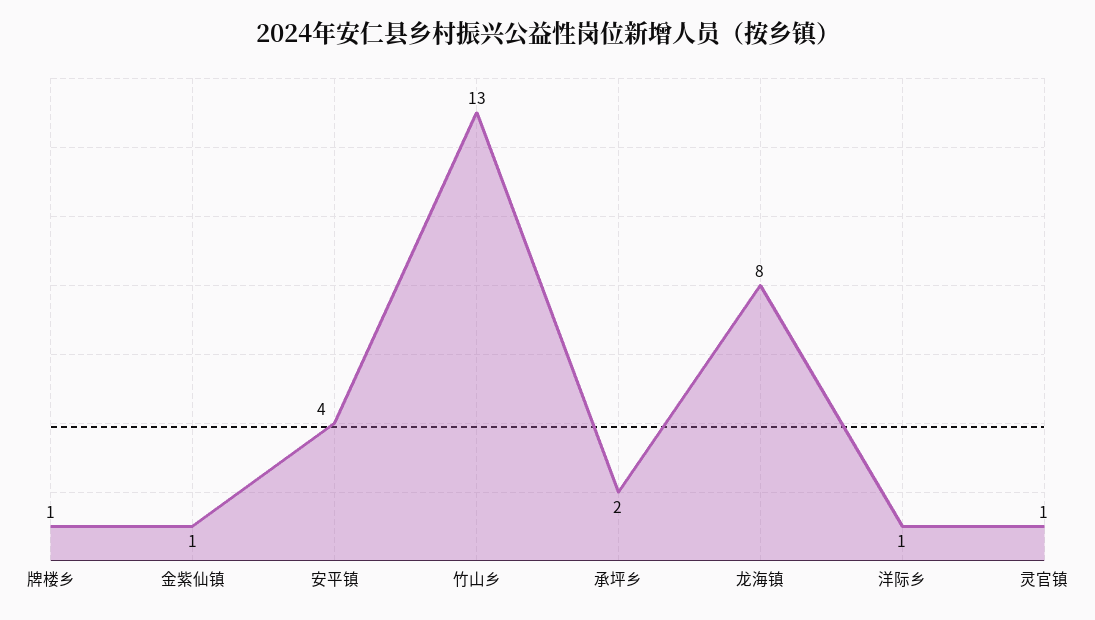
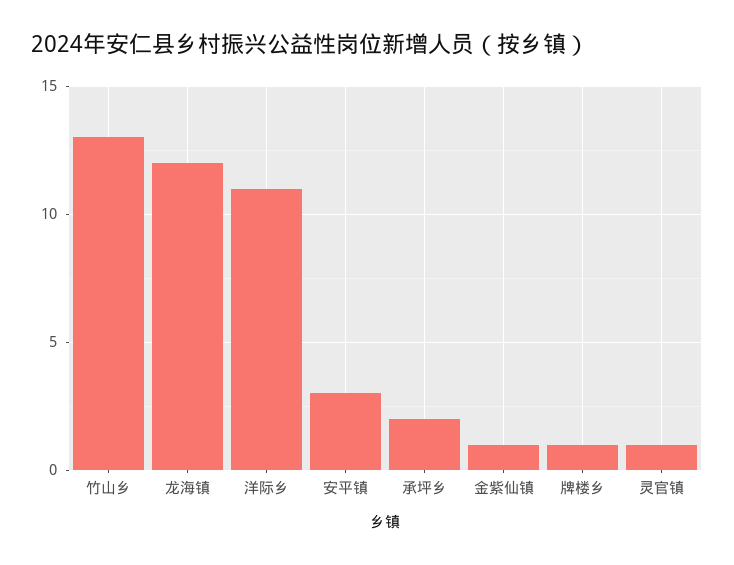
安平镇: 4 -> 3
龙海镇: 8 -> 12
洋际乡: 1 -> 11

